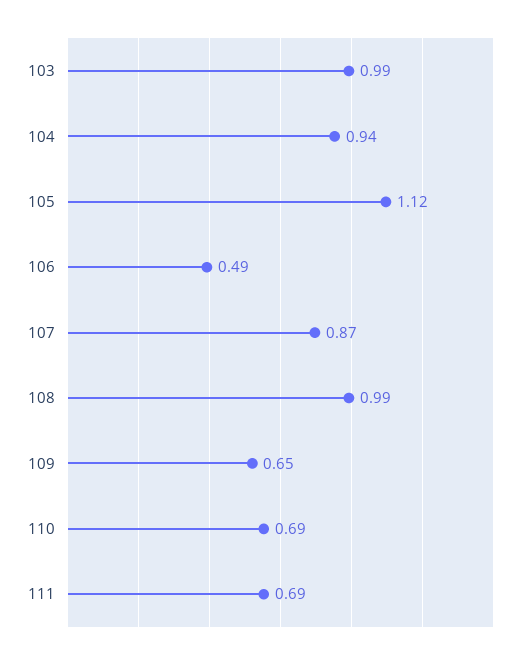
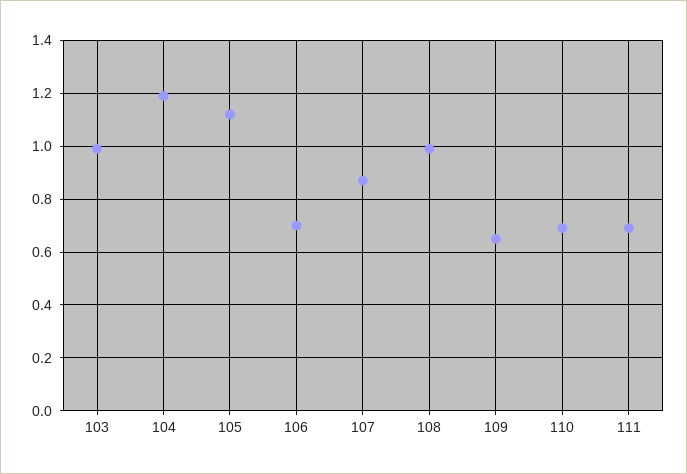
104: 0.94 -> 1.2
106: 0.49 -> 0.7

